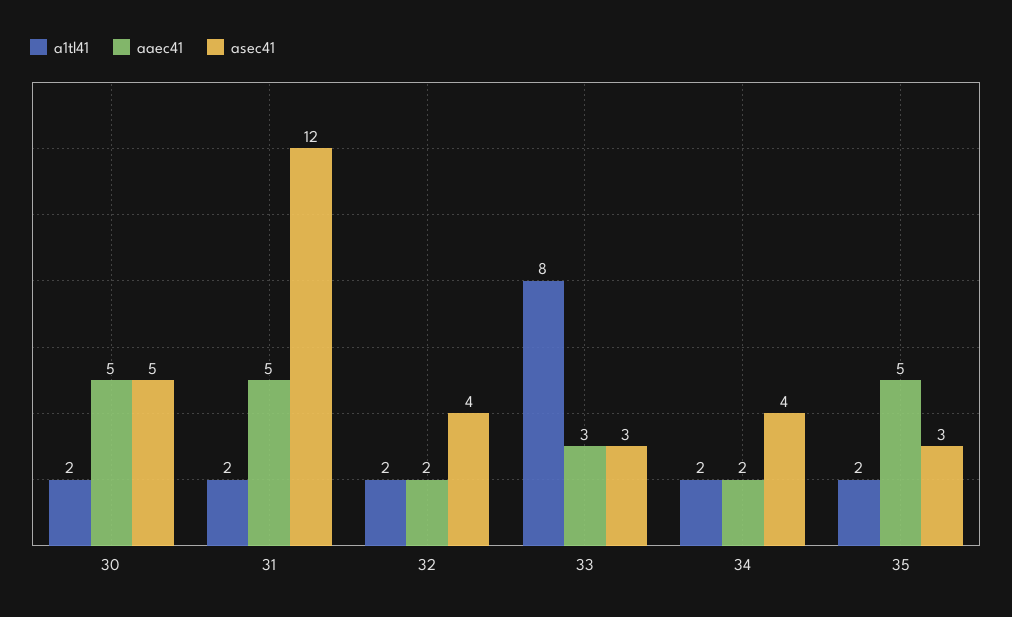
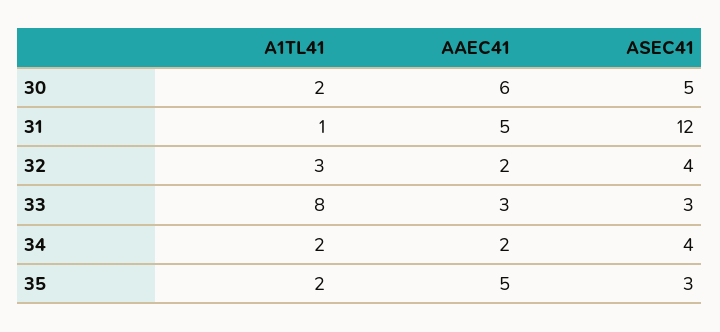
aaec41, 30: 5 -> 6
a1tl41, 31: 2 -> 1
a1tl41, 32: 2 -> 3

